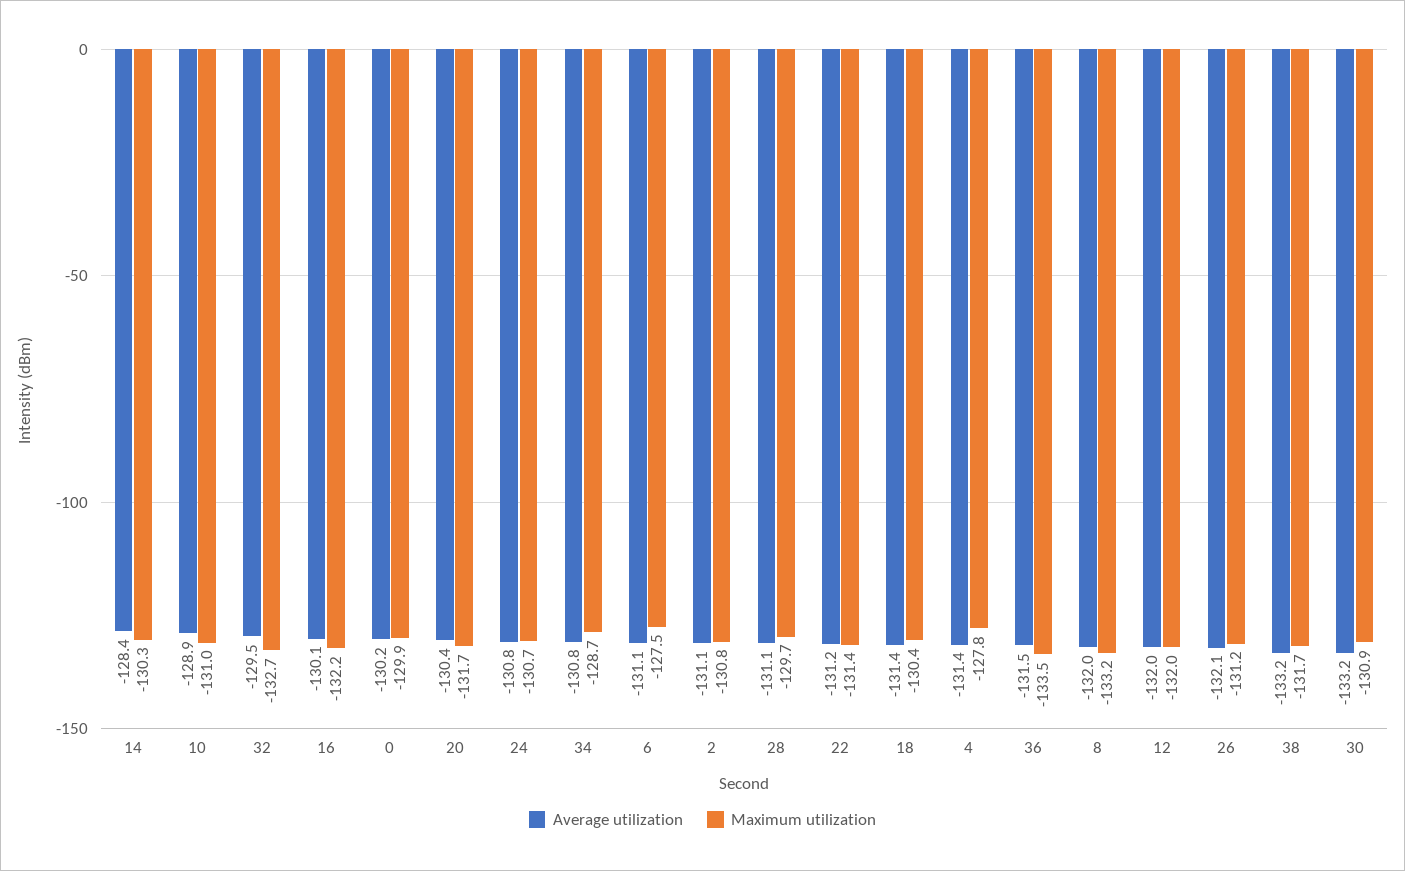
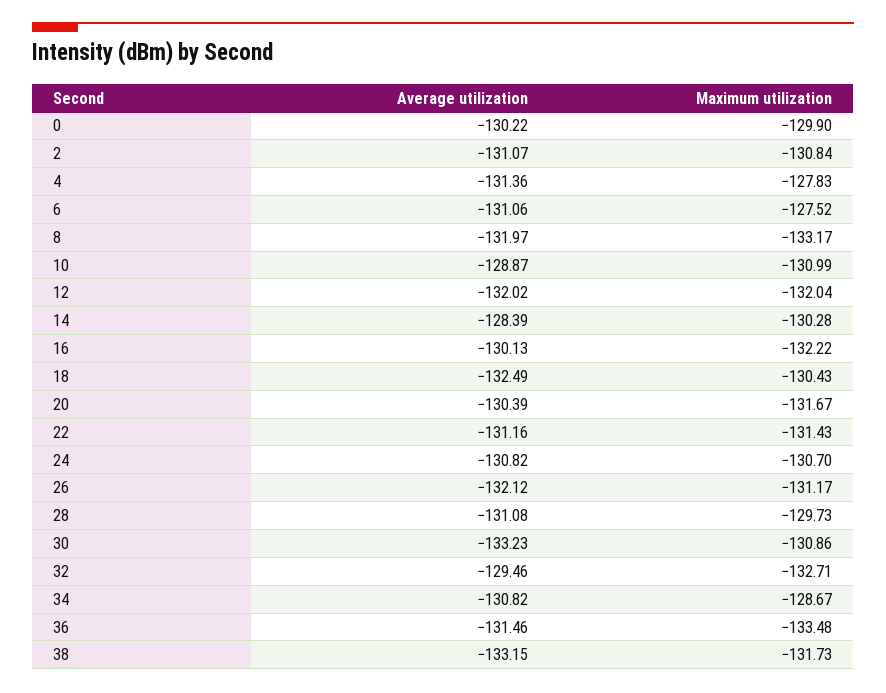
Average utilization, 18: -131.4 -> -132.49

